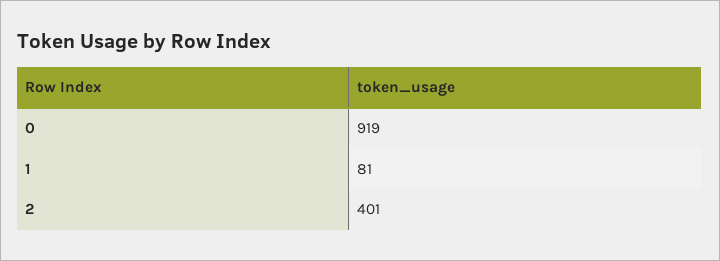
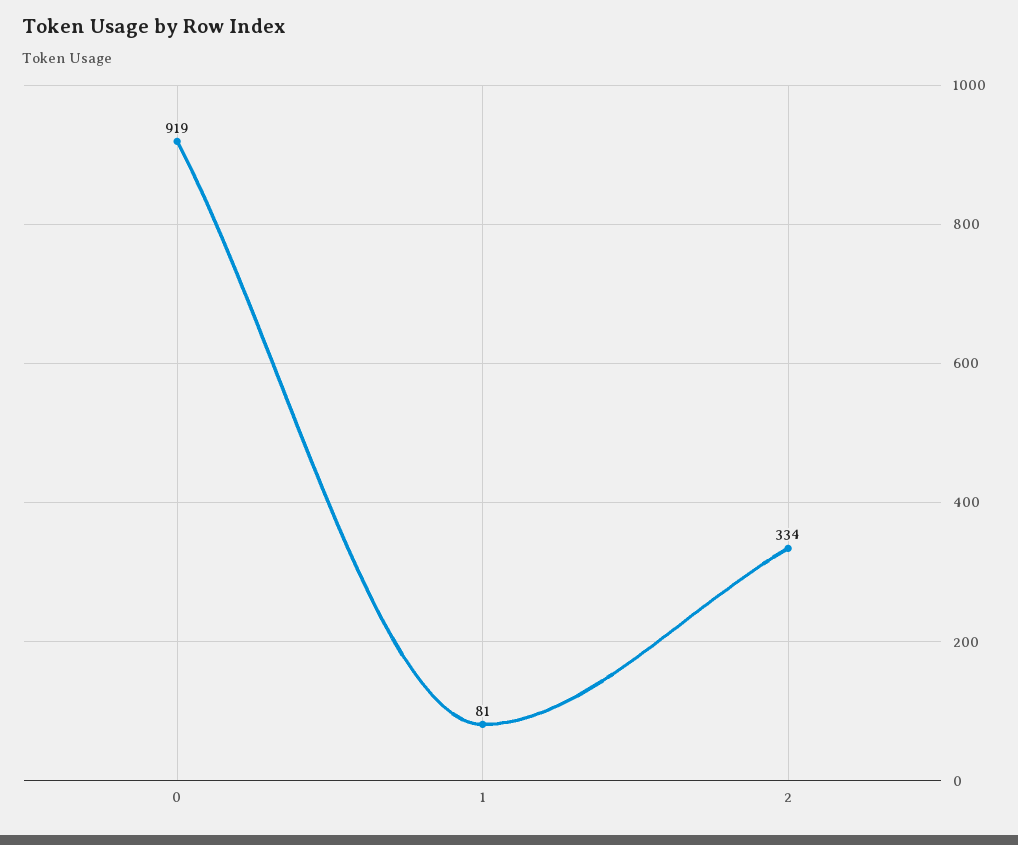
2: 401 -> 334

